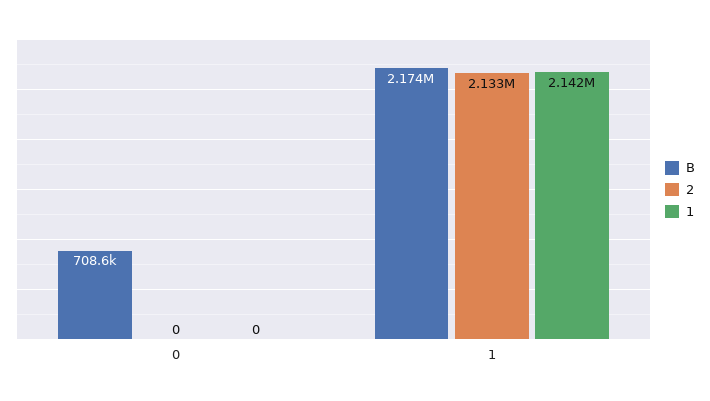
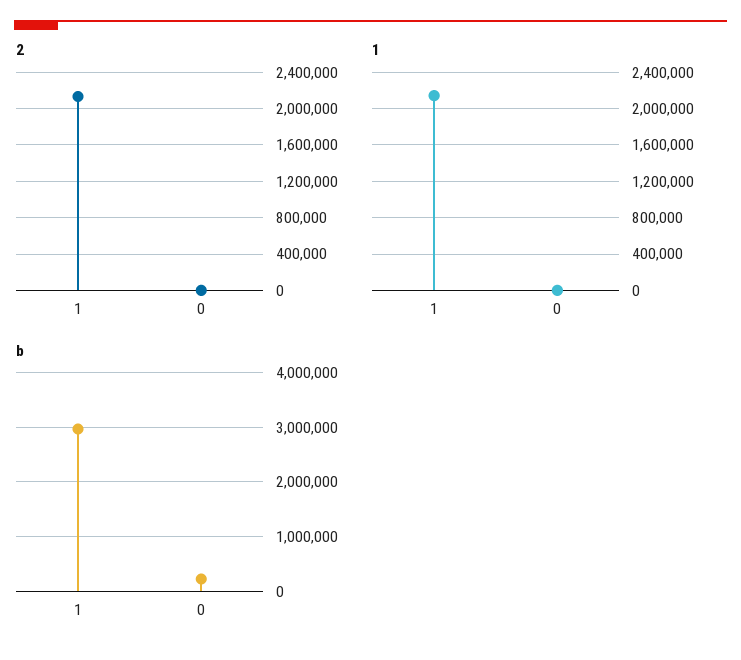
B, 0: 708600 -> 200000
B, 1: 2174000 -> 3000000

